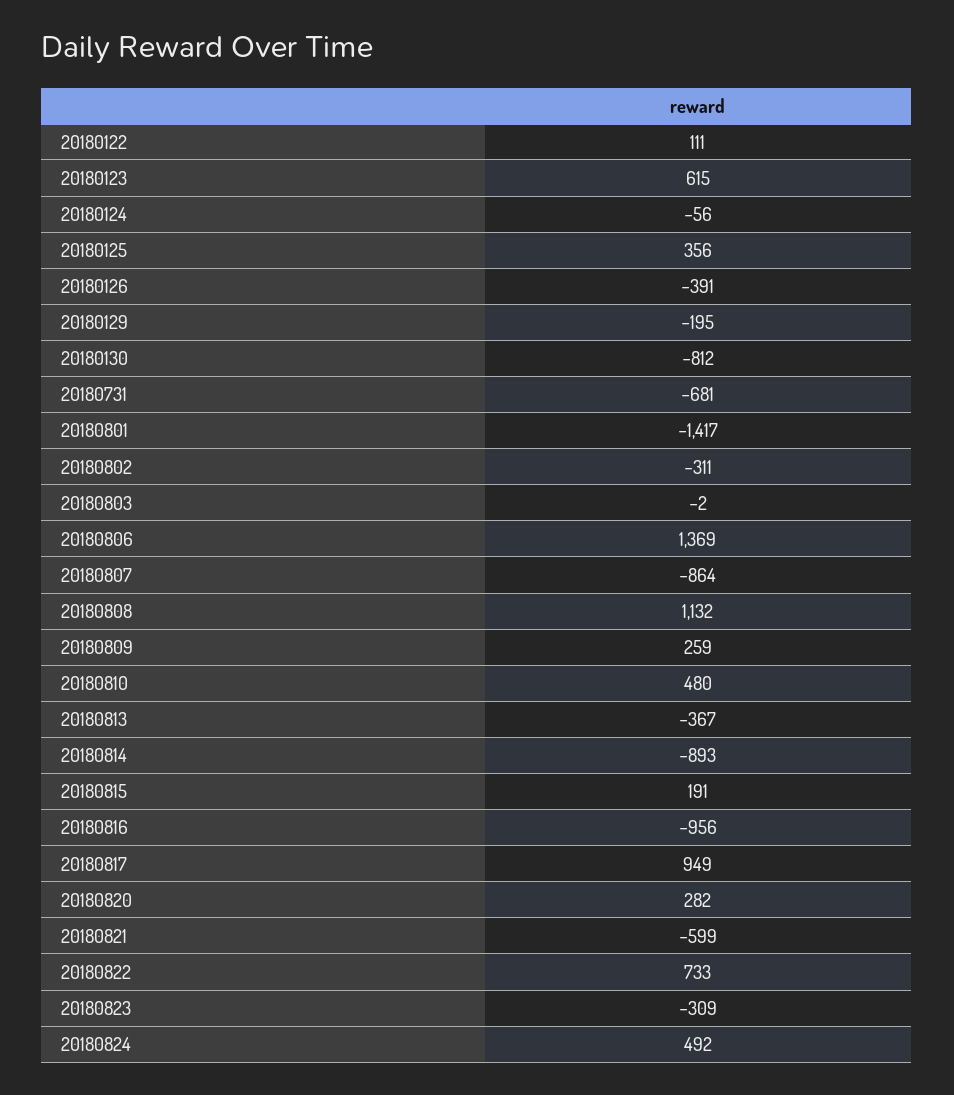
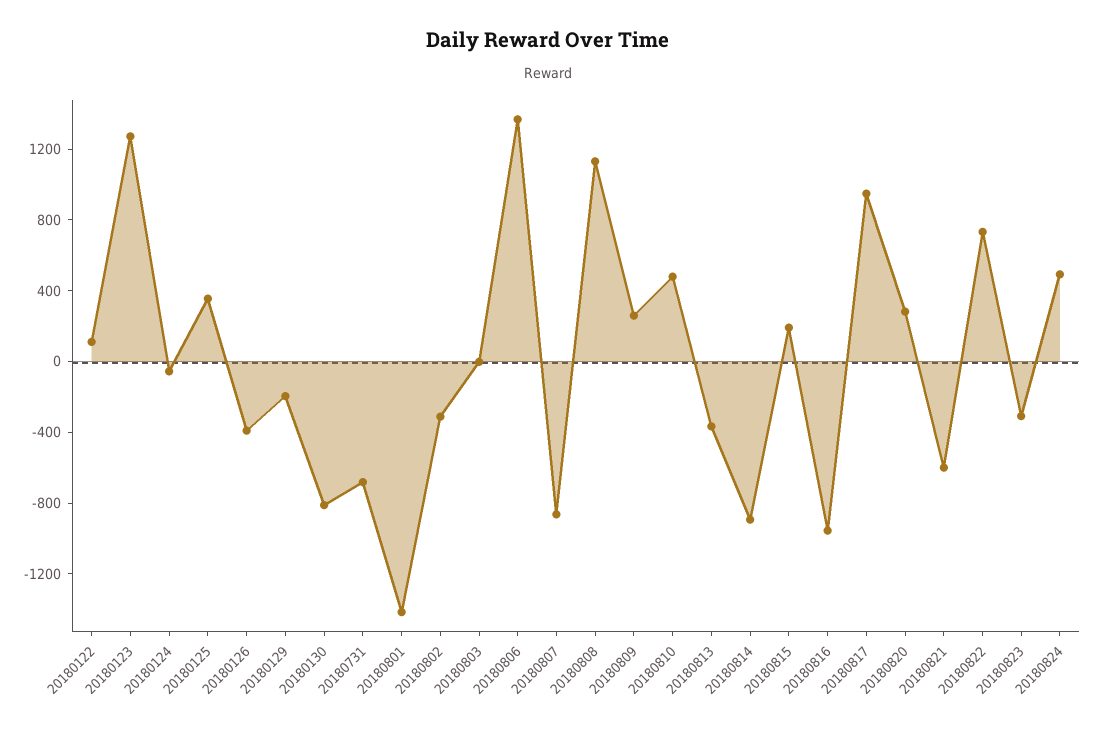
20180123: 615 -> 1300

